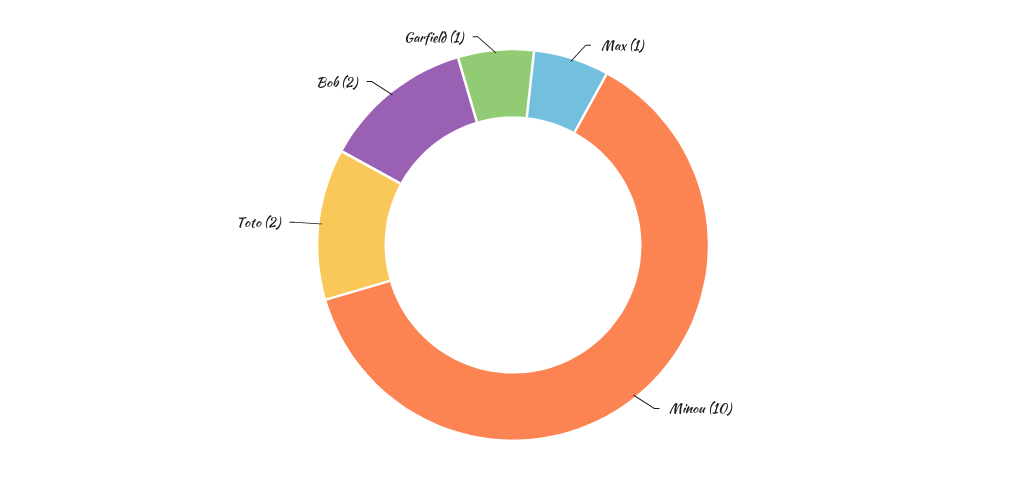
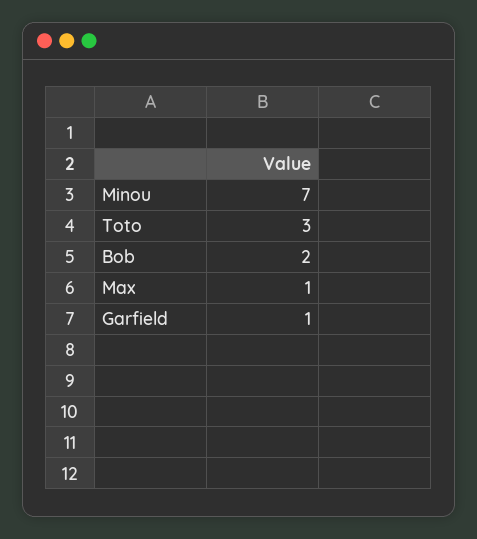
Minou: 10 -> 7
Toto: 2 -> 3

